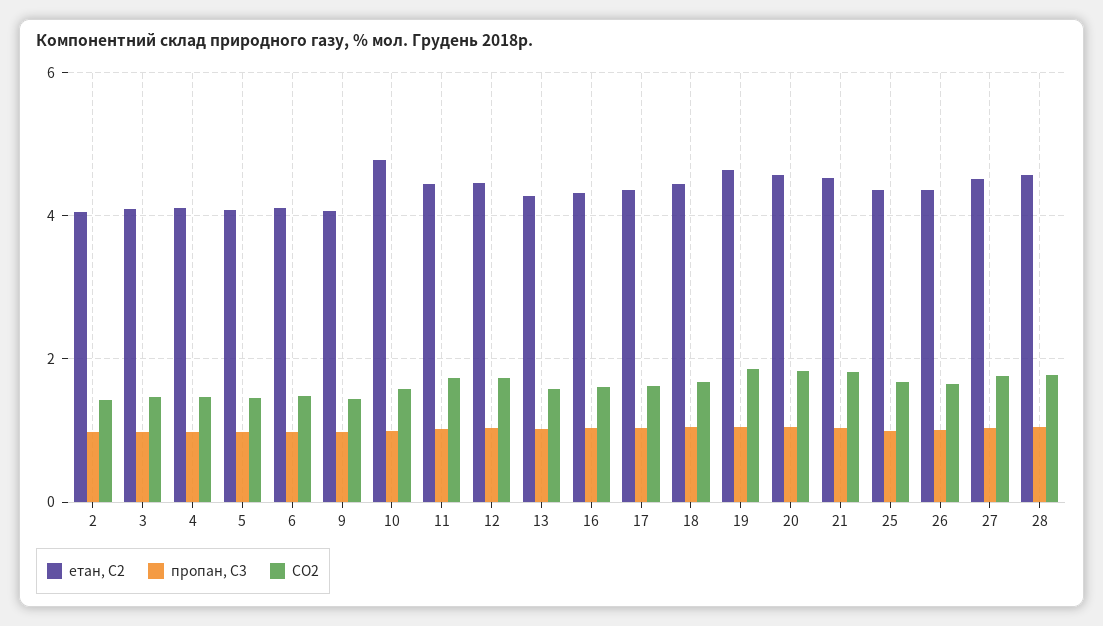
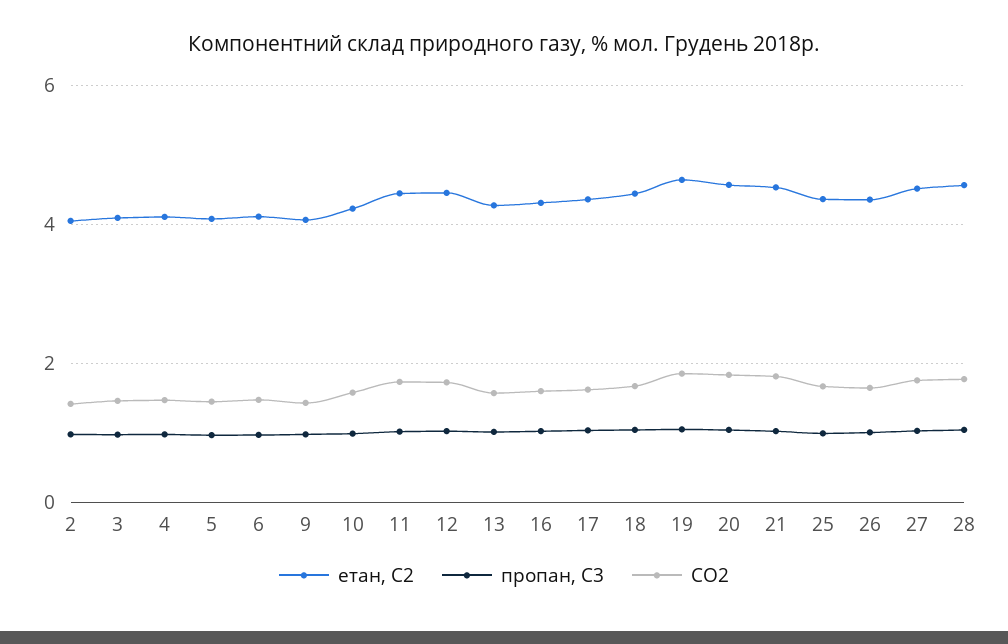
етан, С2, 10: 4.8 -> 4.2

